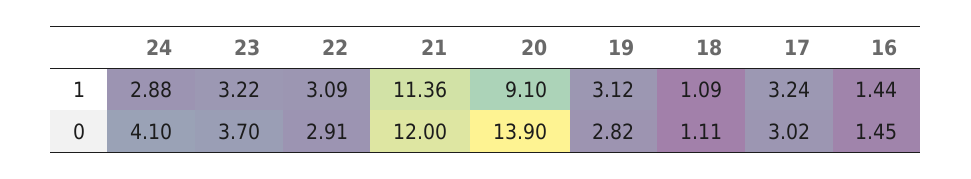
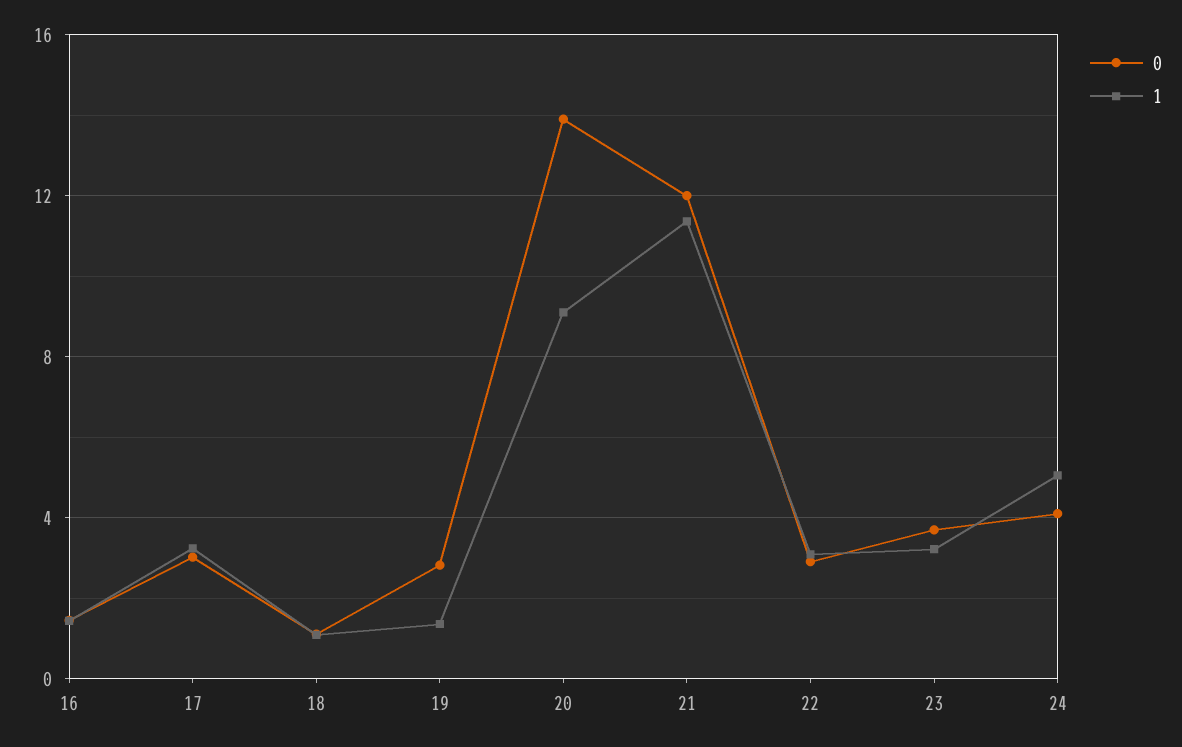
1, 24: 2.88 -> 5
1, 19: 3.12 -> 1.5

